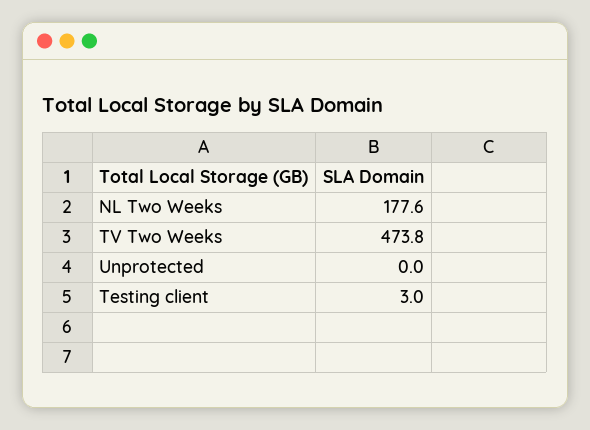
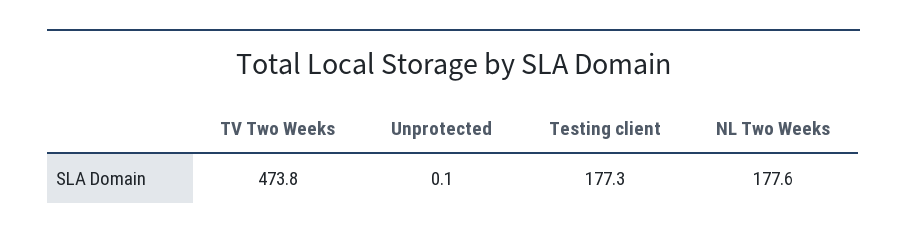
Unprotected: 0 -> 0.1
Testing client: 3 -> 177.3

